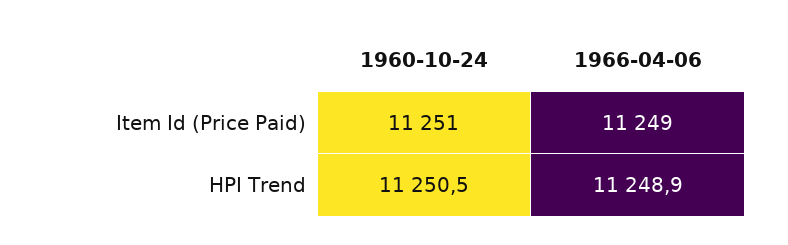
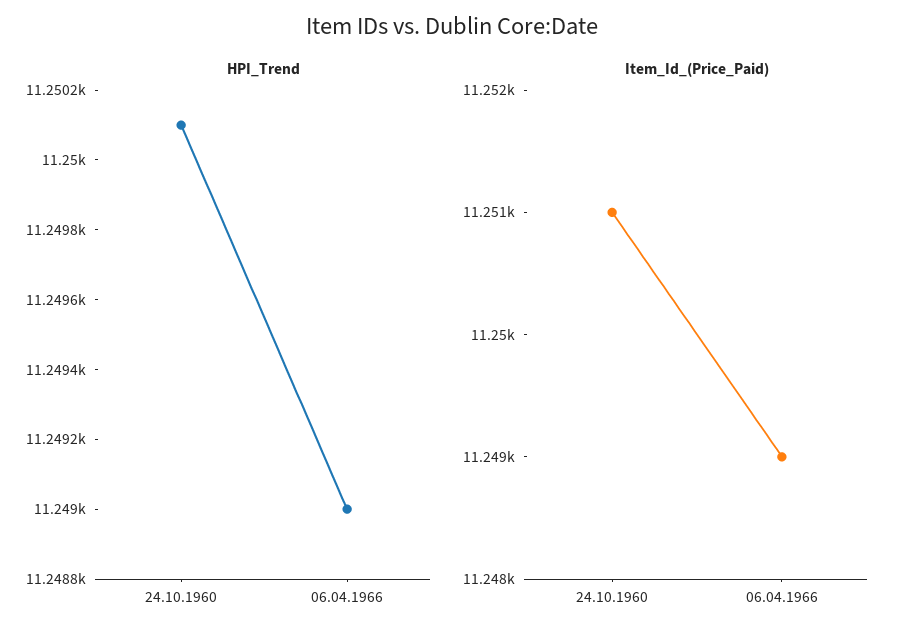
HPI Trend, 1960-10-24: 11250.5 -> 11250.1
HPI Trend, 1966-04-06: 11248.9 -> 11249

